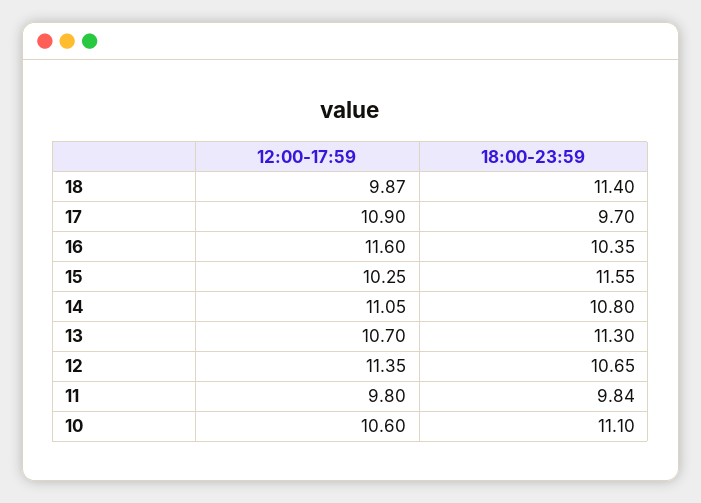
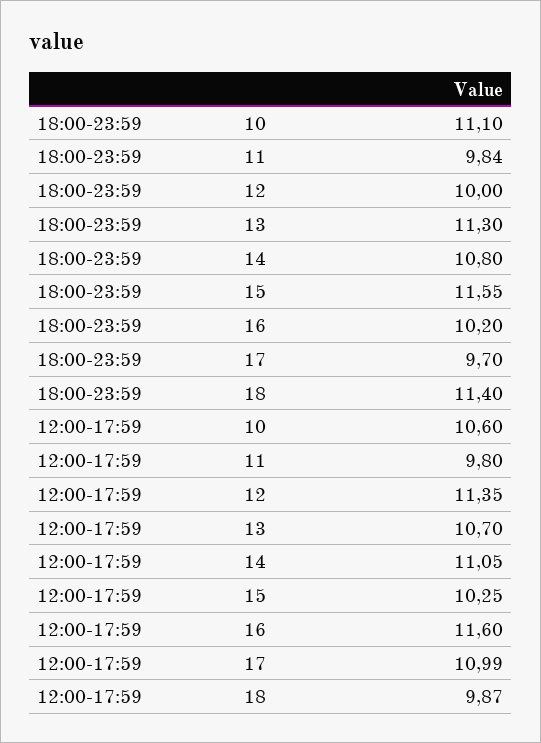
12:00-17:59, 17: 10.9 -> 10.99
18:00-23:59, 16: 10.35 -> 10.2
18:00-23:59, 12: 10.65 -> 10

